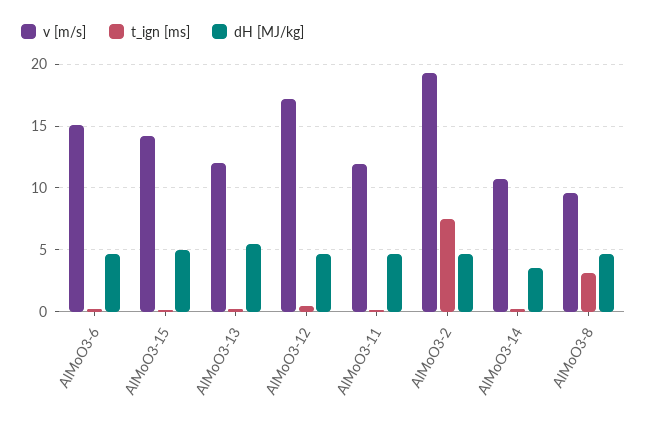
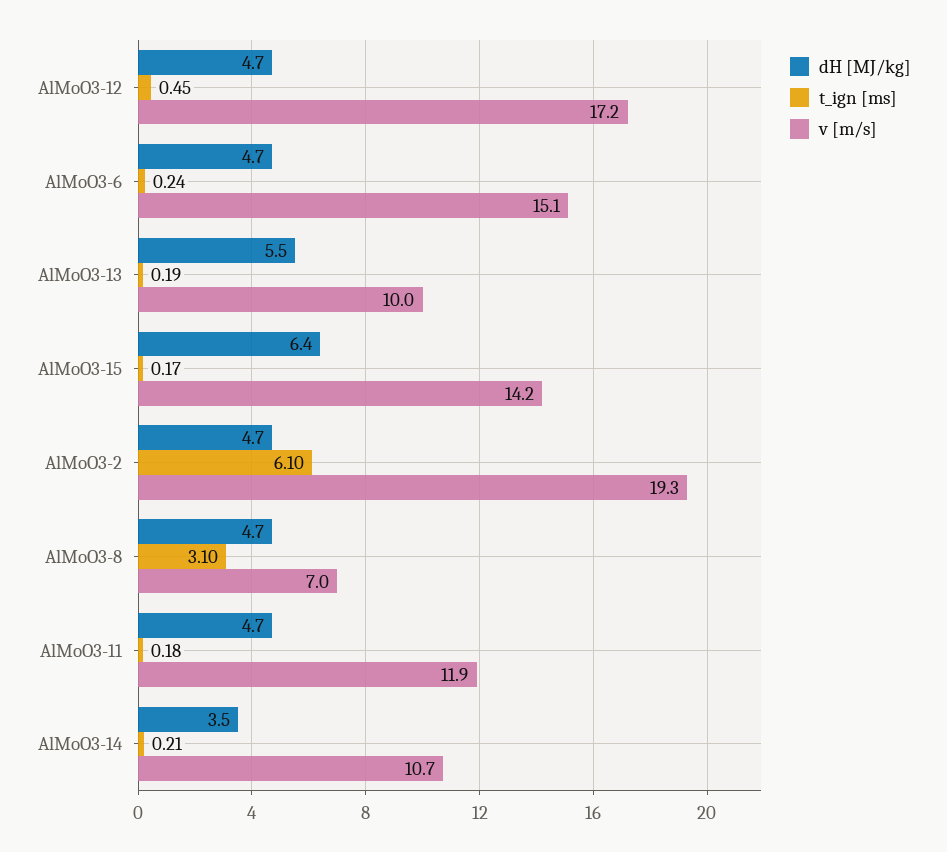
dH [MJ/kg], AlMoO3-15: 5 -> 6.4
v [m/s], AlMoO3-13: 12 -> 10
t_ign [ms], AlMoO3-2: 7.5 -> 6.1
v [m/s], AlMoO3-8: 9.5 -> 7

